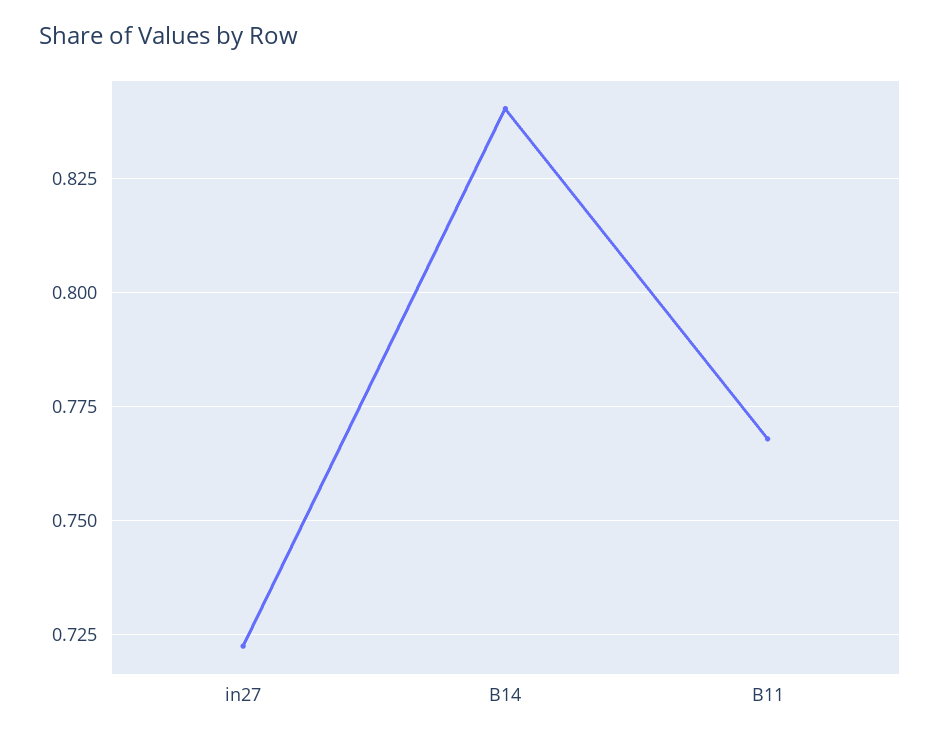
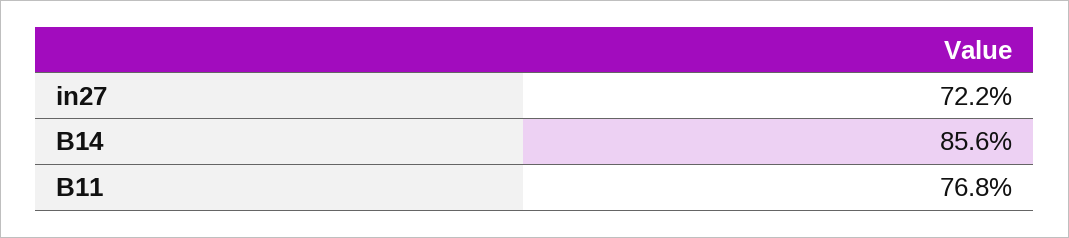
B14: 0.84 -> 0.856

